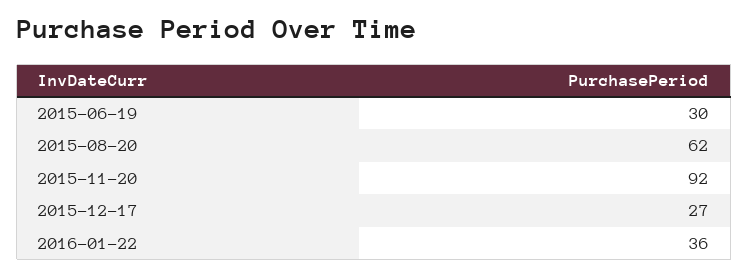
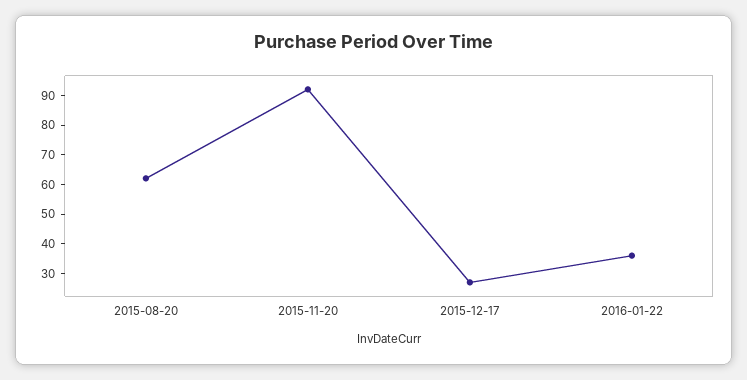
2015-06-19: 30 -> none

